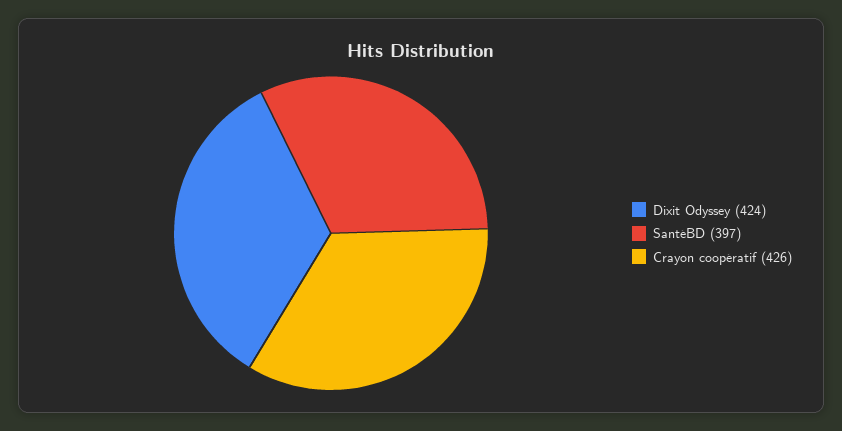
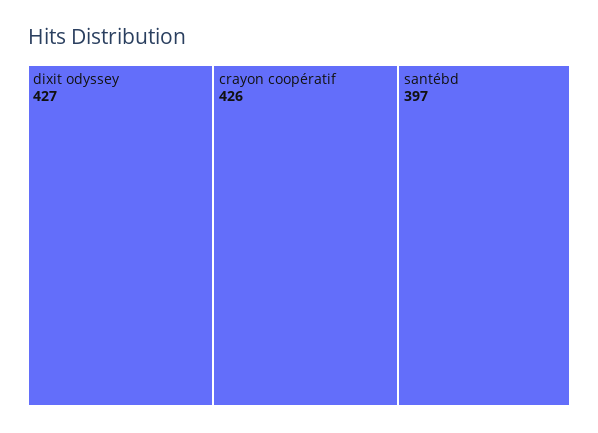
Dixit Odyssey: 424 -> 427

